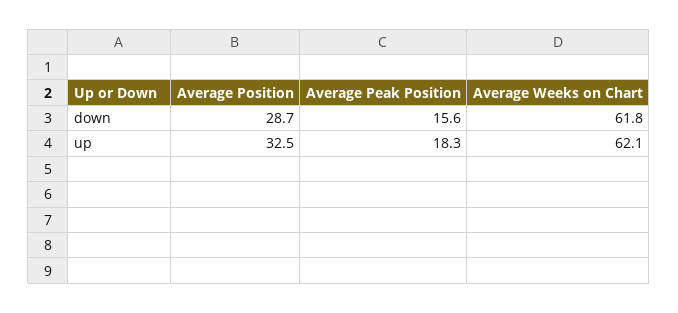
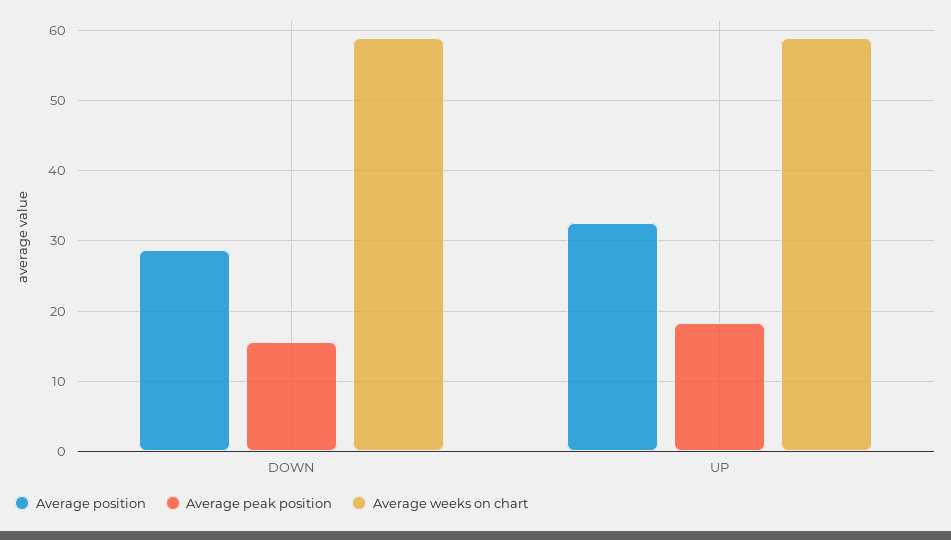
Average Weeks on Chart, down: 61.8 -> 59
Average Weeks on Chart, up: 62.1 -> 59

